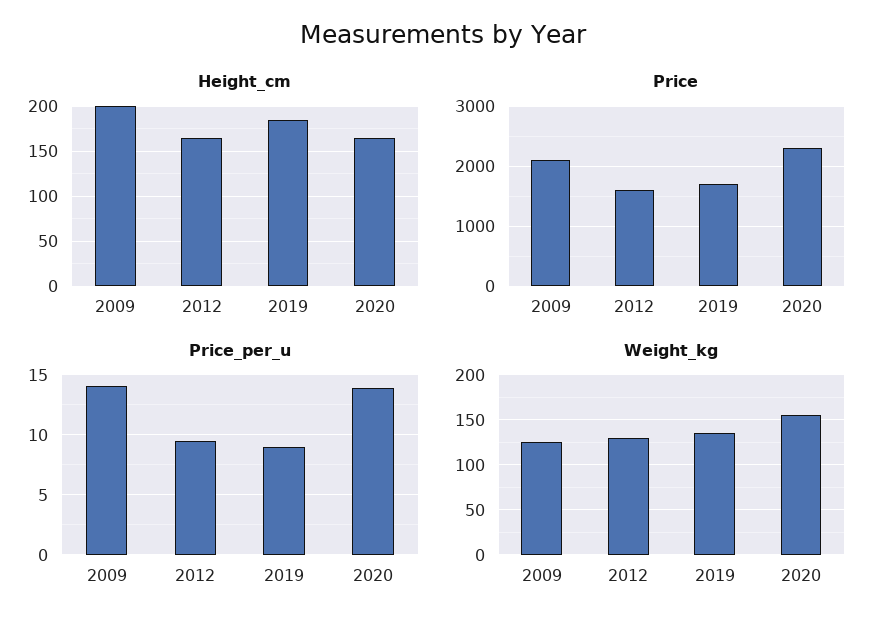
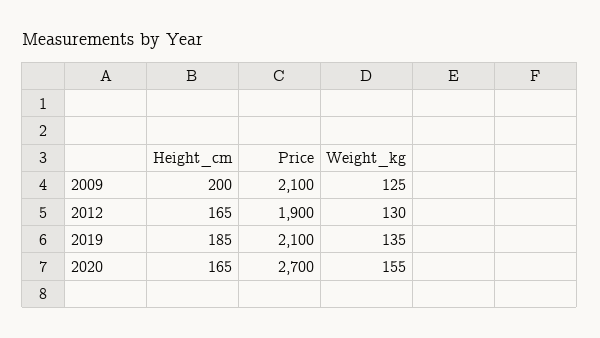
Price, 2012: 1600 -> 1900
Price, 2019: 1700 -> 2100
Price, 2020: 2300 -> 2700
Price_per_u, 2009: 14 -> none
Price_per_u, 2012: 9.5 -> none
Price_per_u, 2019: 9 -> none
Price_per_u, 2020: 14 -> none

